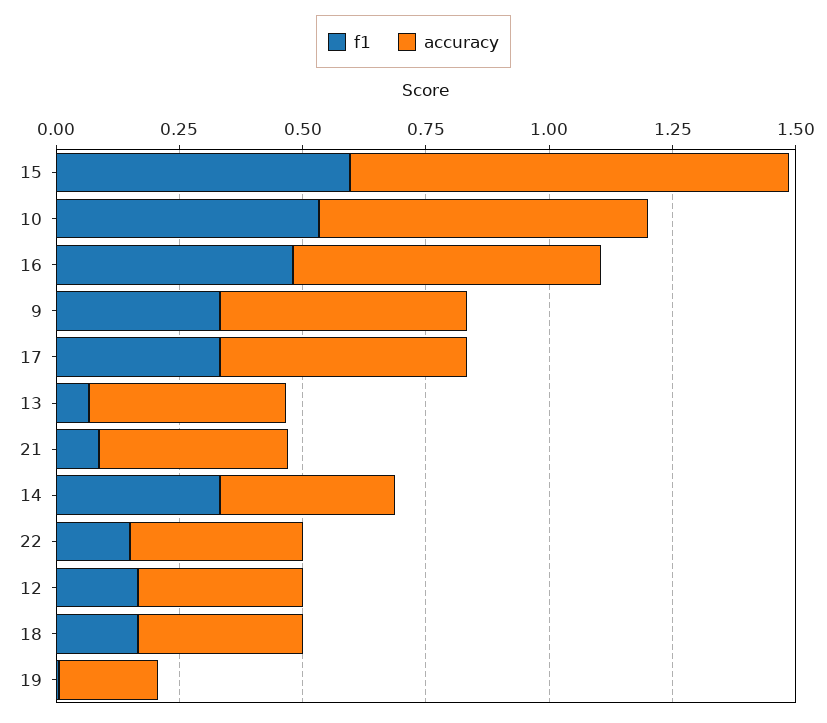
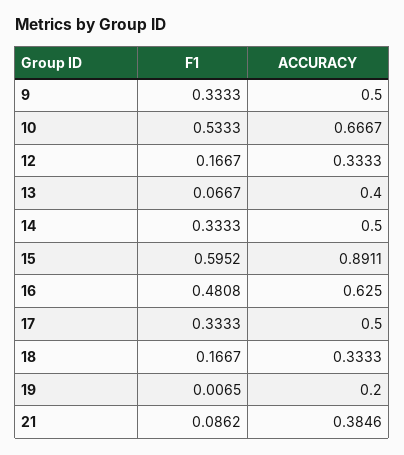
accuracy, 14: 0.35 -> 0.5
f1, 22: 0.15 -> none
accuracy, 22: 0.35 -> none

